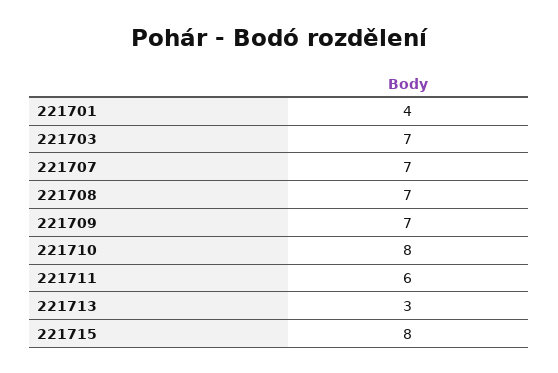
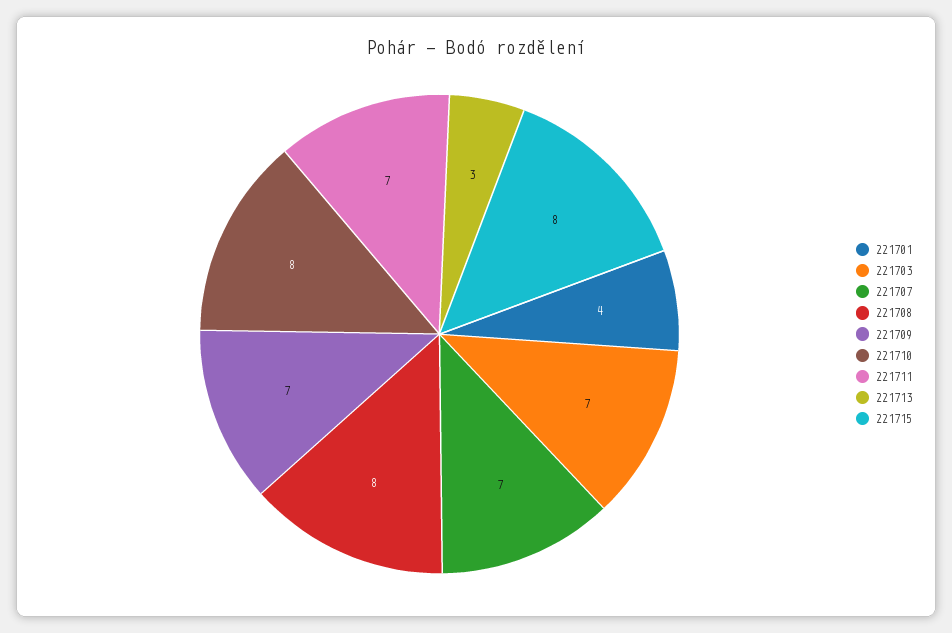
221708: 7 -> 8
221711: 6 -> 7

